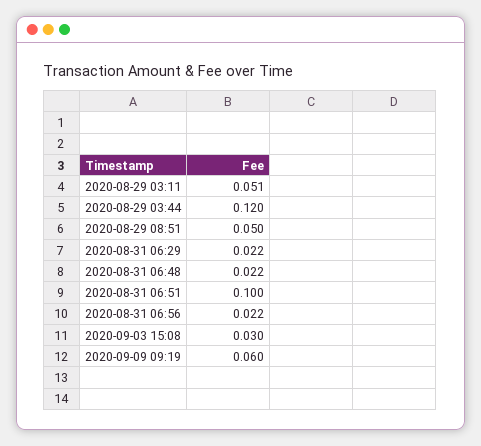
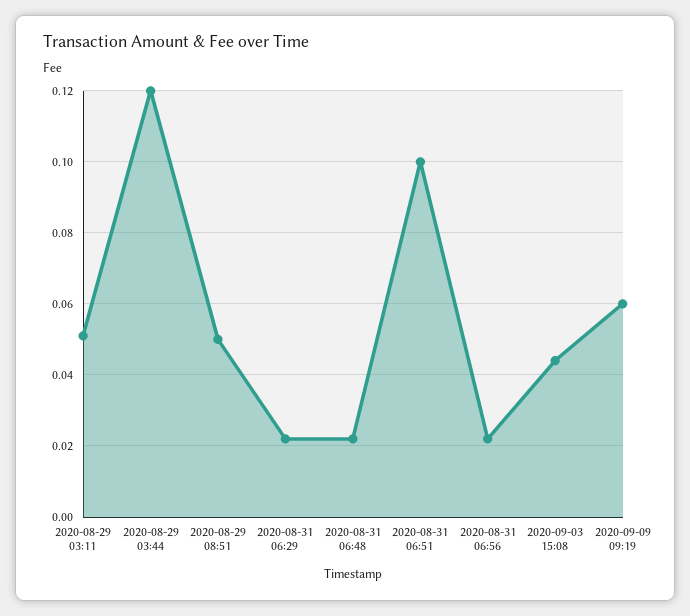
2020-09-03 15:08: 0.03 -> 0.045

